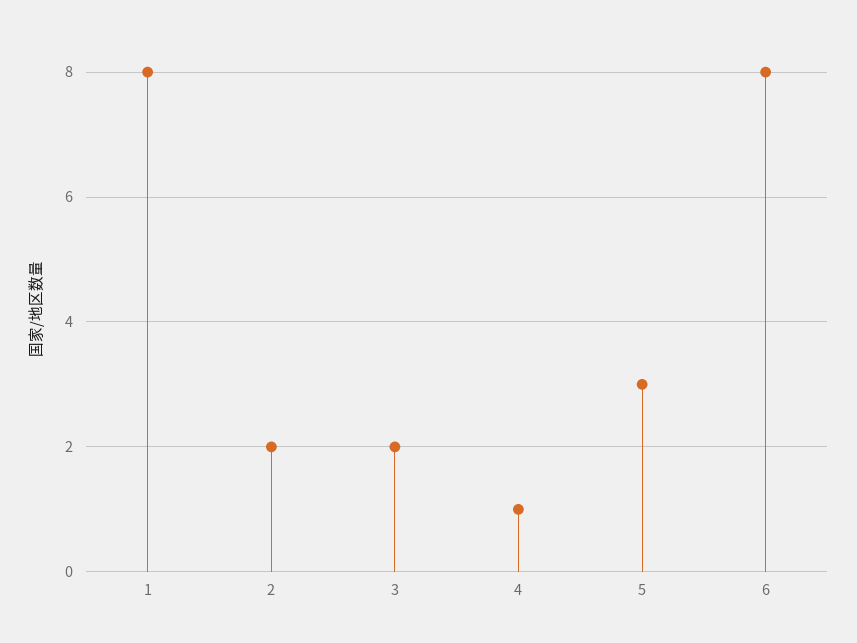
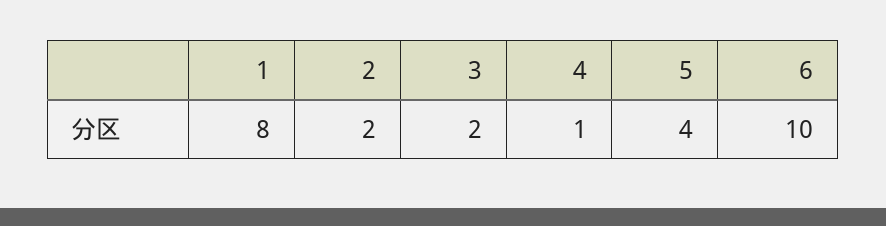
5: 3 -> 4
6: 8 -> 10

